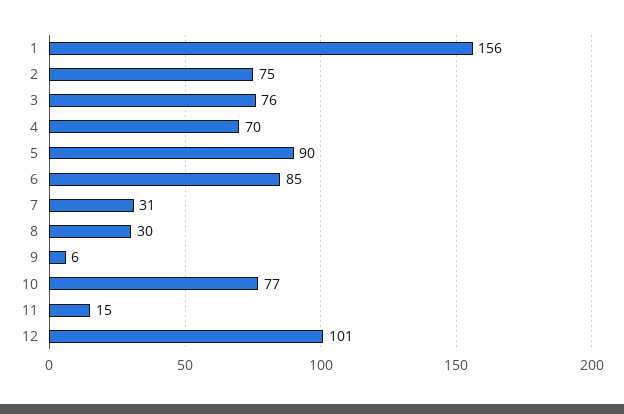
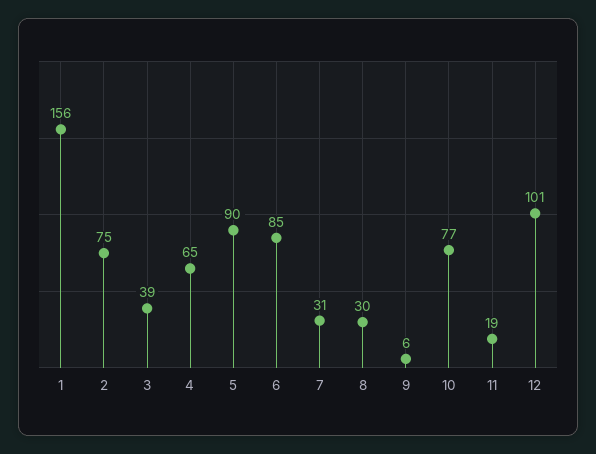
3: 76 -> 39
4: 70 -> 65
11: 15 -> 19

